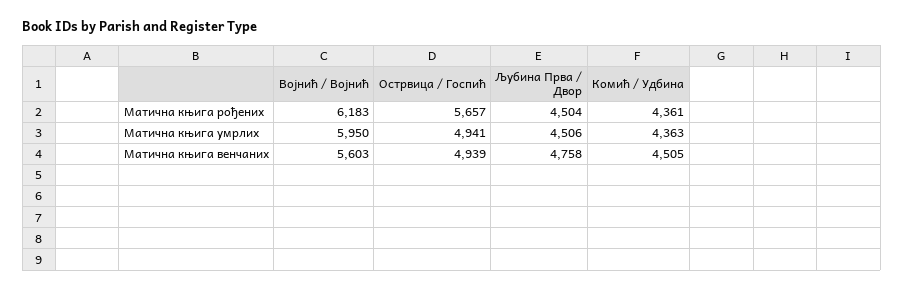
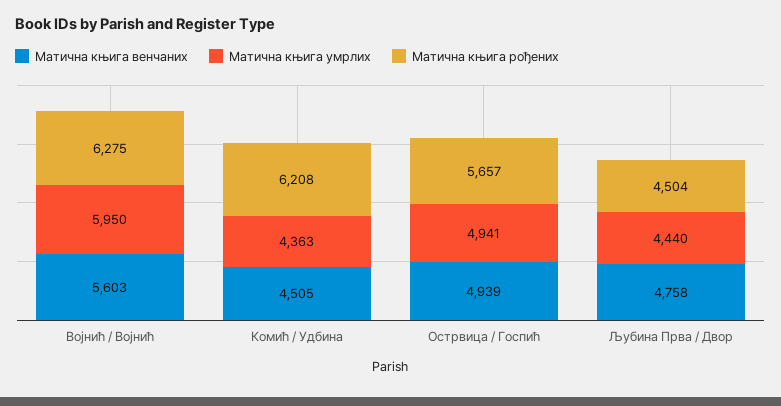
Матична књига рођених, Војнић / Војнић: 6183 -> 6275
Матична књига рођених, Комић / Удбина: 4361 -> 6208
Матична књига умрлих, Љубина Прва / Двор: 4506 -> 4440

